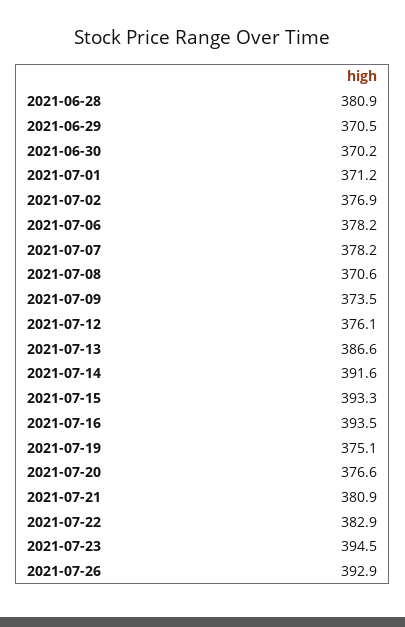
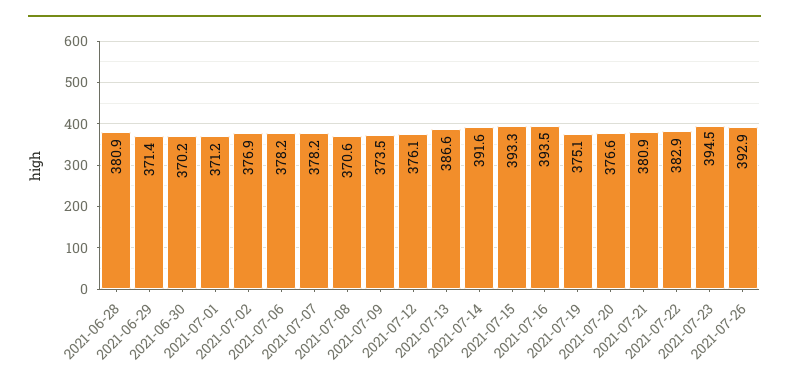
2021-06-29: 370.5 -> 371.4

